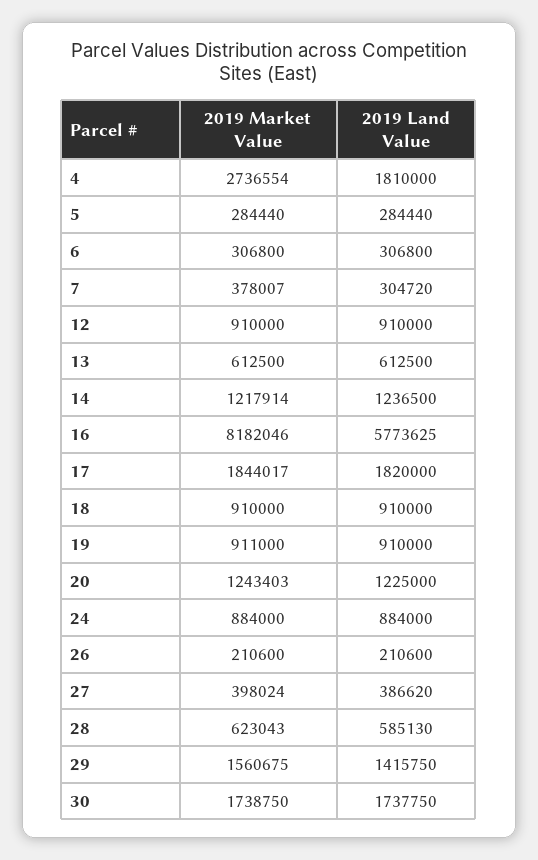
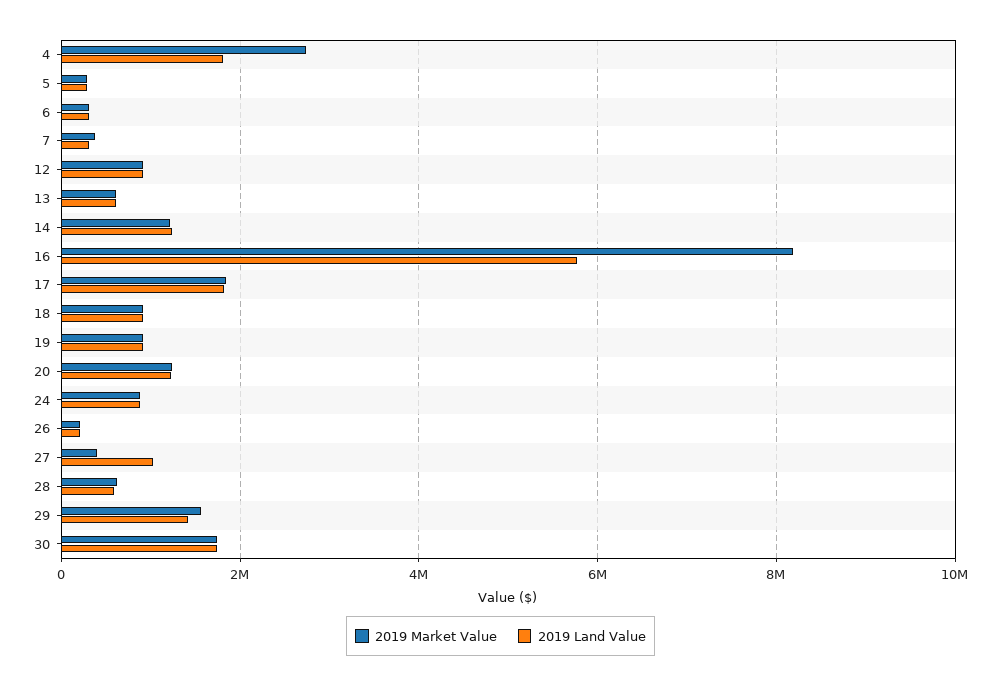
2019 Land Value, 27: 386620 -> 1000000

